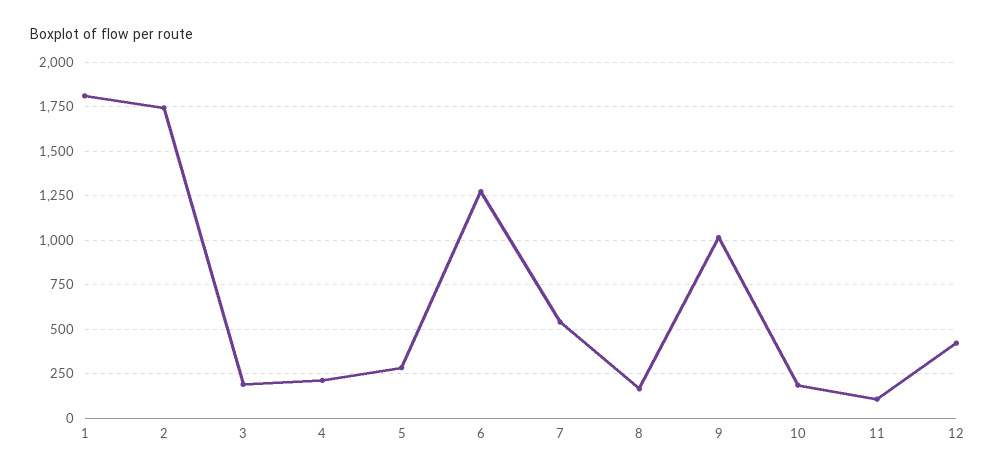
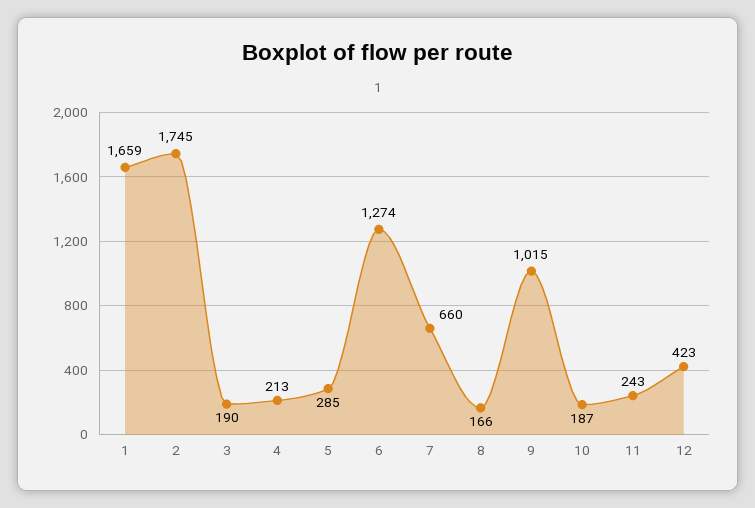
1: 1800 -> 1659
7: 550 -> 660
11: 100 -> 243

